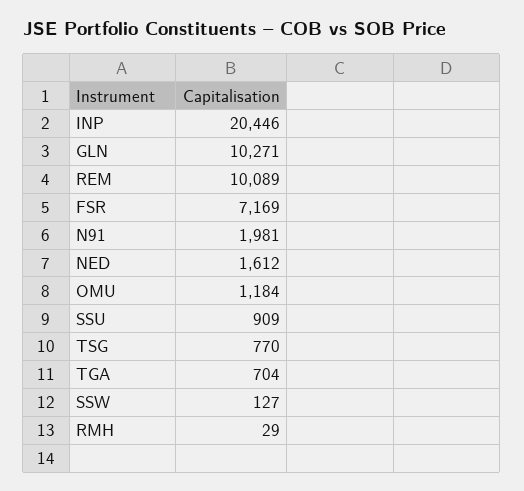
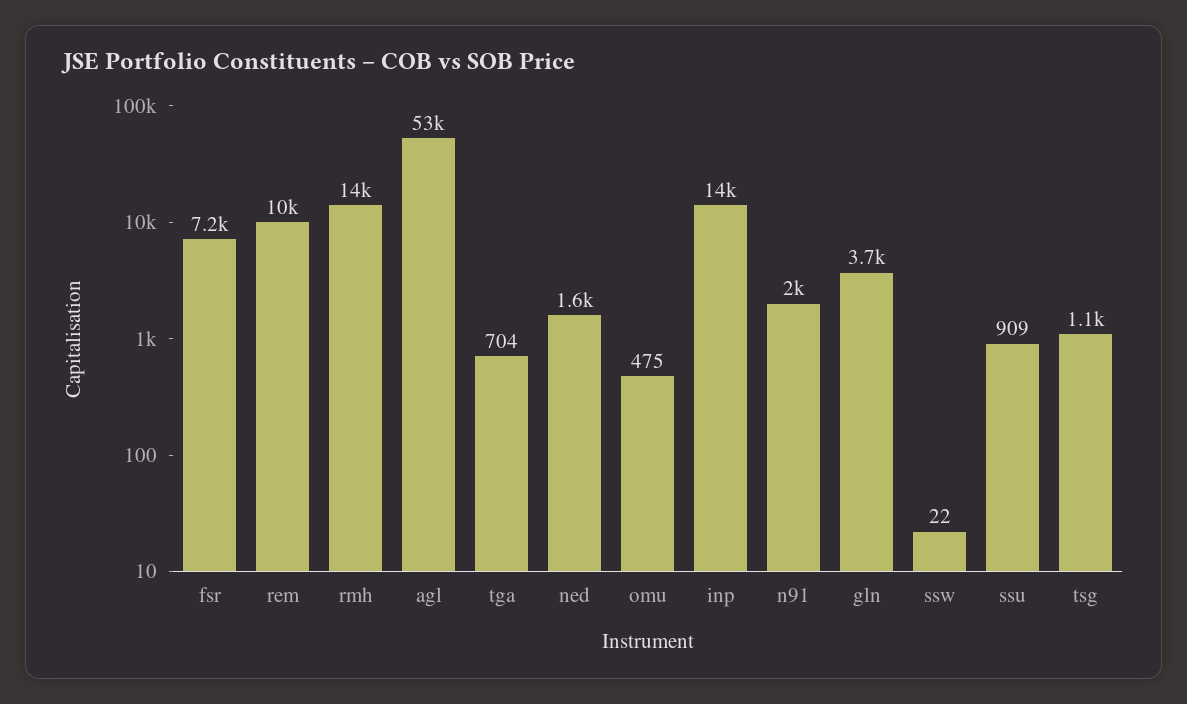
INP: 20446 -> 14000
GLN: 10271 -> 3700
OMU: 1184 -> 475
TSG: 770 -> 1100
SSW: 127 -> 22
RMH: 29 -> 14000
agl: none -> 53000

